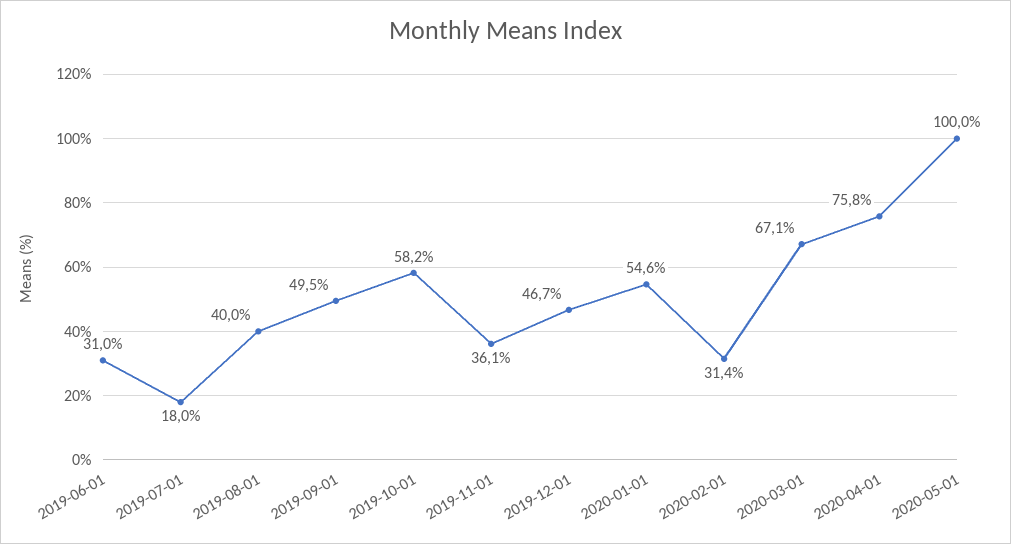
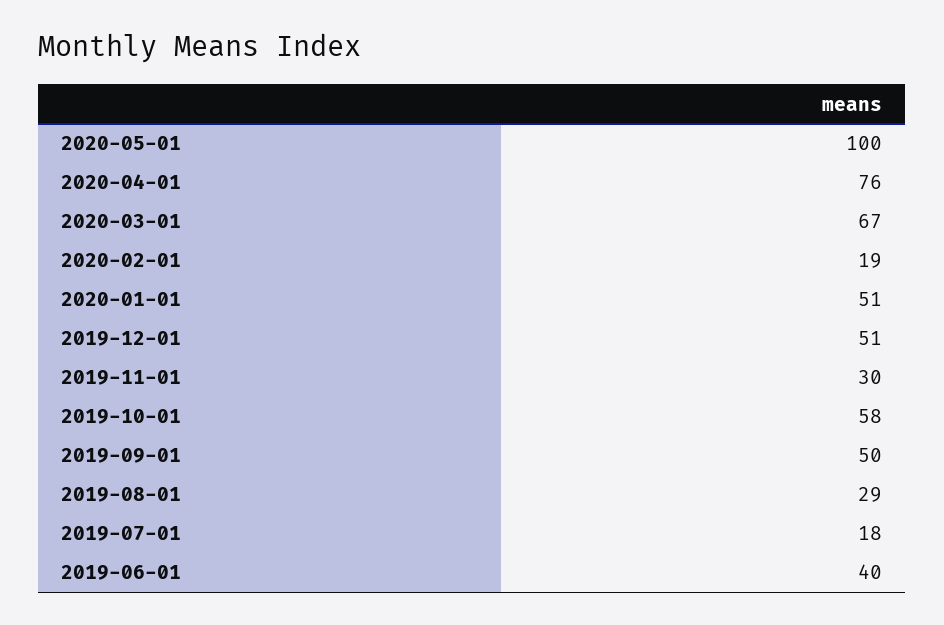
2019-06-01: 31 -> 40
2019-08-01: 40 -> 29
2019-11-01: 36.1 -> 30
2019-12-01: 46.7 -> 51
2020-01-01: 54.6 -> 51
2020-02-01: 31.4 -> 19

